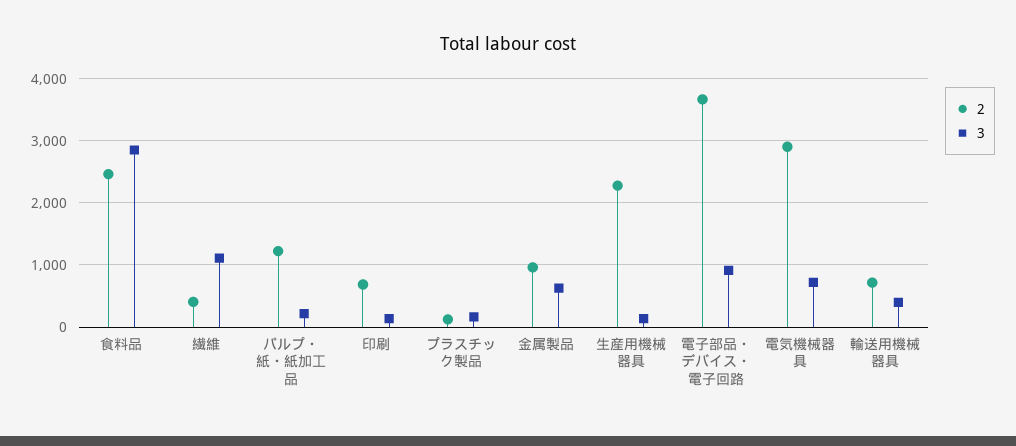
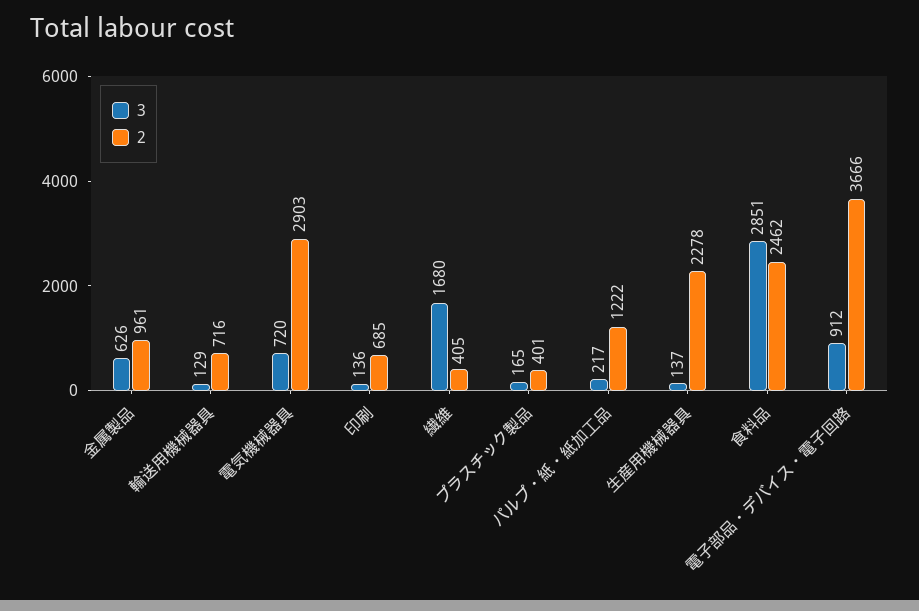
3, 繊維: 1100 -> 1680
2, プラスチック製品: 100 -> 401
3, 輸送用機械器具: 400 -> 129

